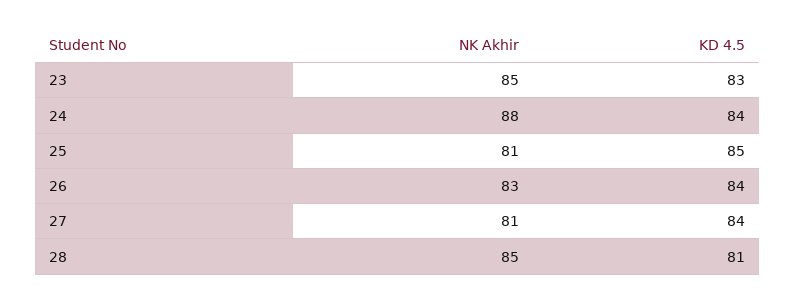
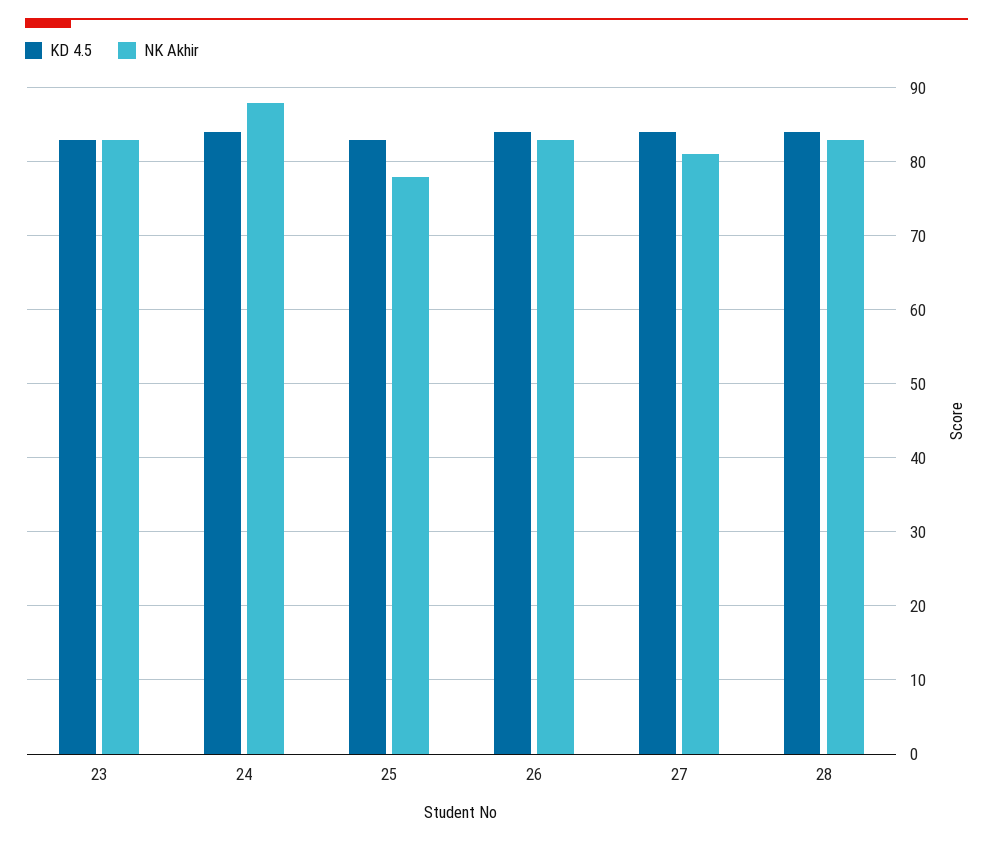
NK Akhir, 23: 85 -> 83
NK Akhir, 25: 81 -> 78
KD 4.5, 25: 85 -> 83
NK Akhir, 28: 85 -> 83
KD 4.5, 28: 81 -> 84

